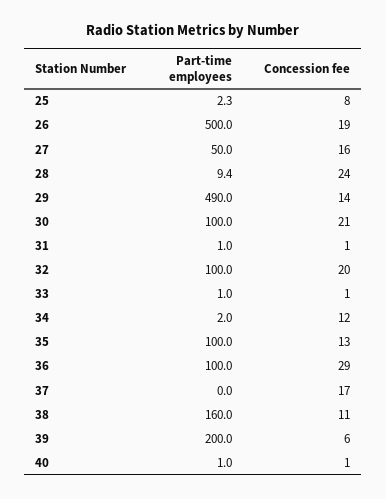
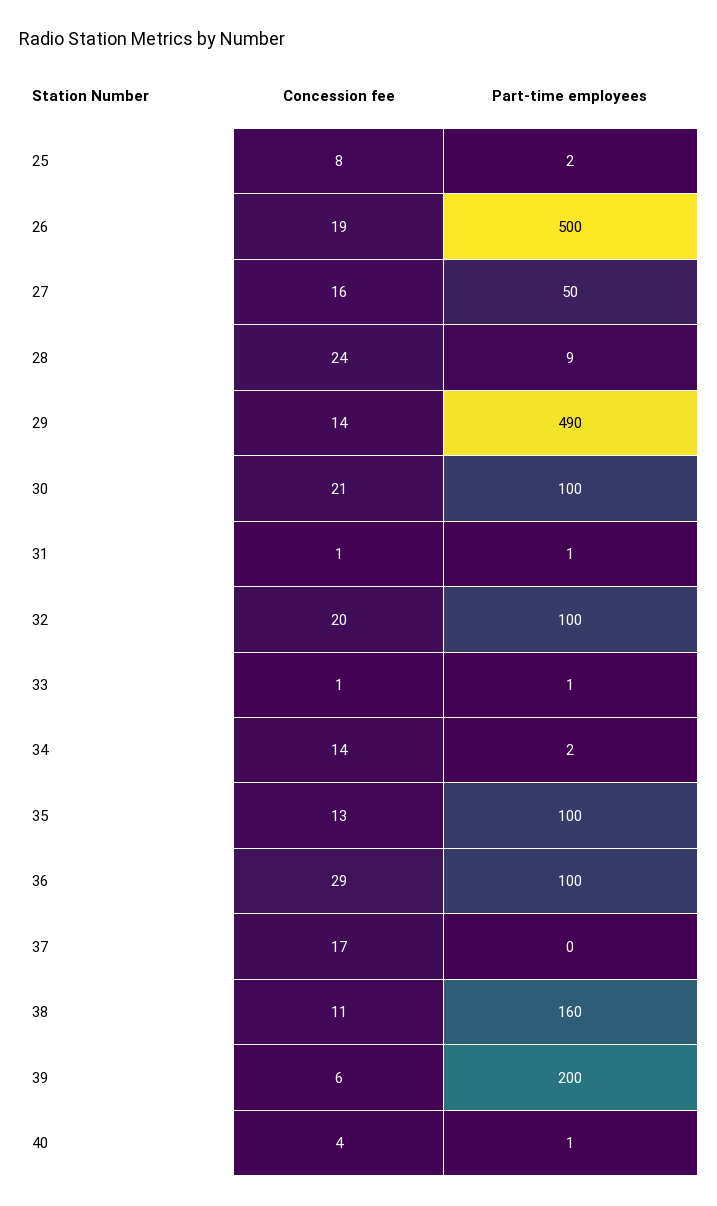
Concession fee, 34: 12 -> 14
Concession fee, 40: 1 -> 4

